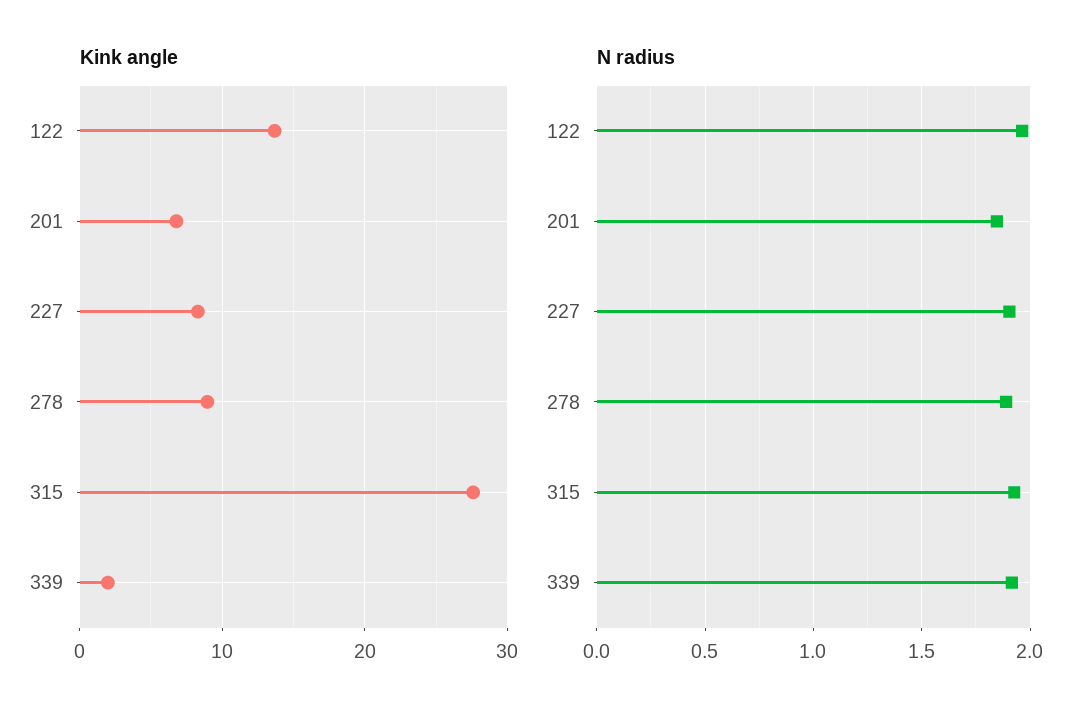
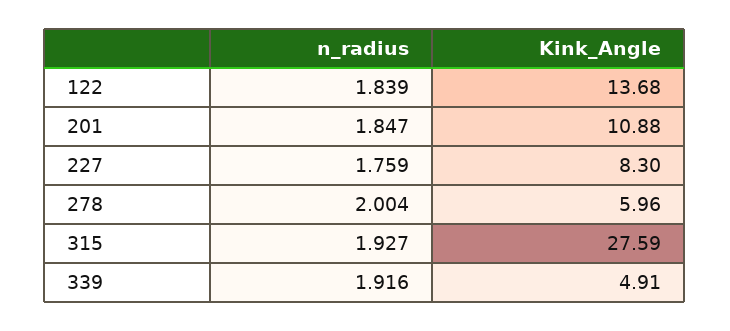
Kink angle, 201: 7 -> 10.88
Kink angle, 278: 9 -> 5.96
Kink angle, 339: 2 -> 4.91
N radius, 122: 1.95 -> 1.839
N radius, 227: 1.9 -> 1.759
N radius, 278: 1.9 -> 2.004

